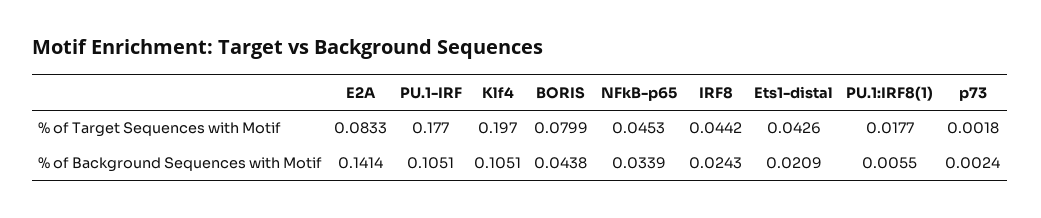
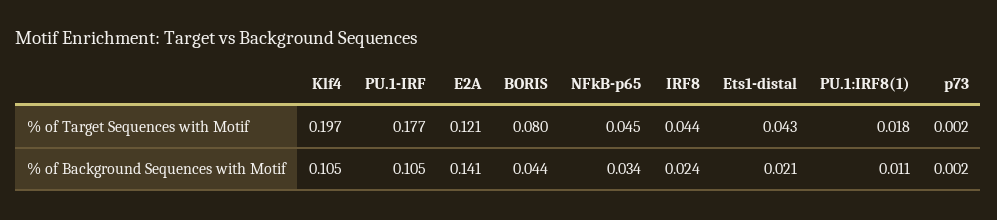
E2A, % of Target Sequences with Motif: 0.0833 -> 0.121
PU.1:IRF8(1), % of Background Sequences with Motif: 0.0055 -> 0.011

